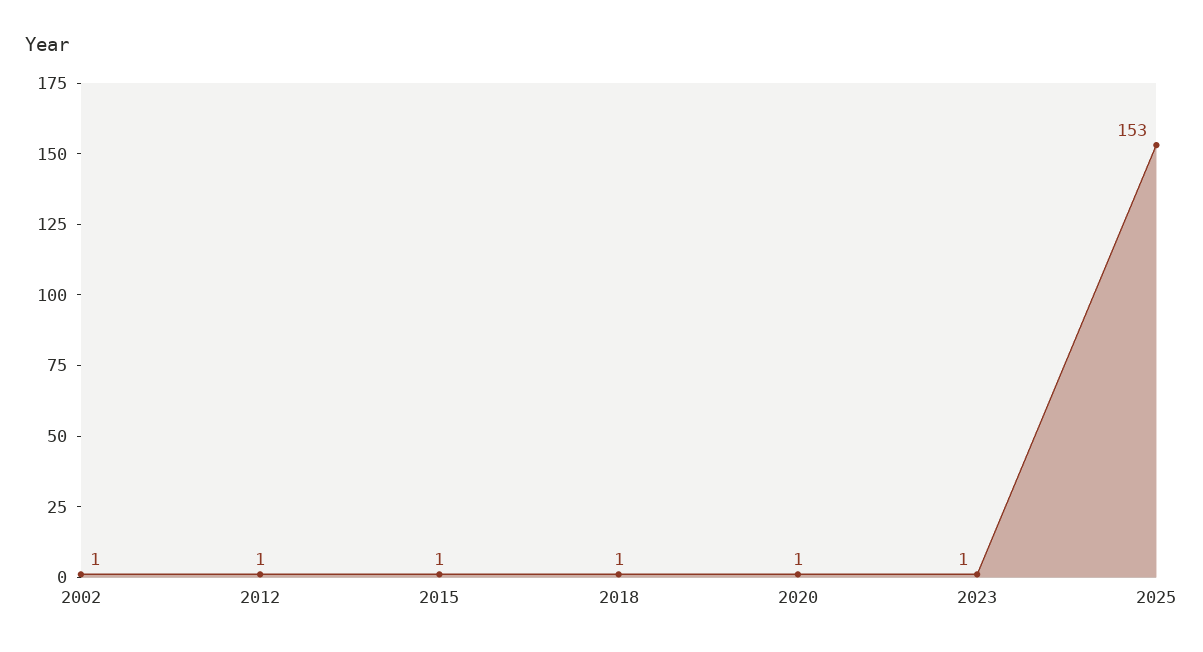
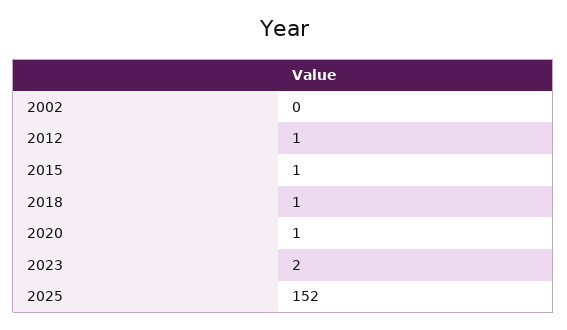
2002: 1 -> 0
2023: 1 -> 2
2025: 153 -> 152

